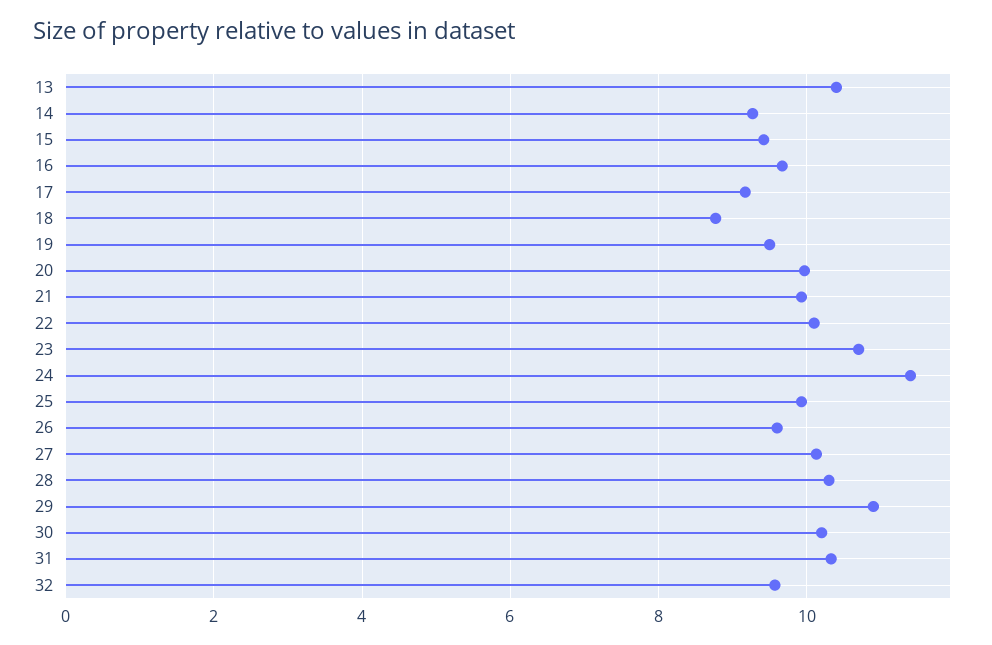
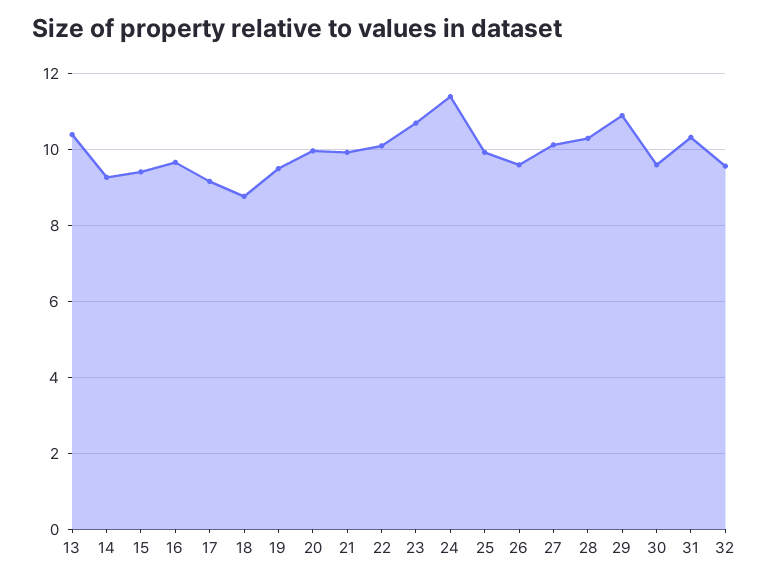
30: 10.2 -> 9.6

